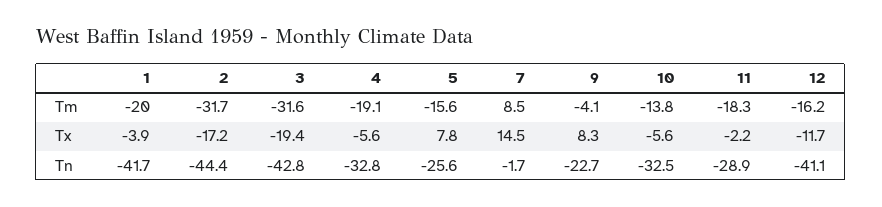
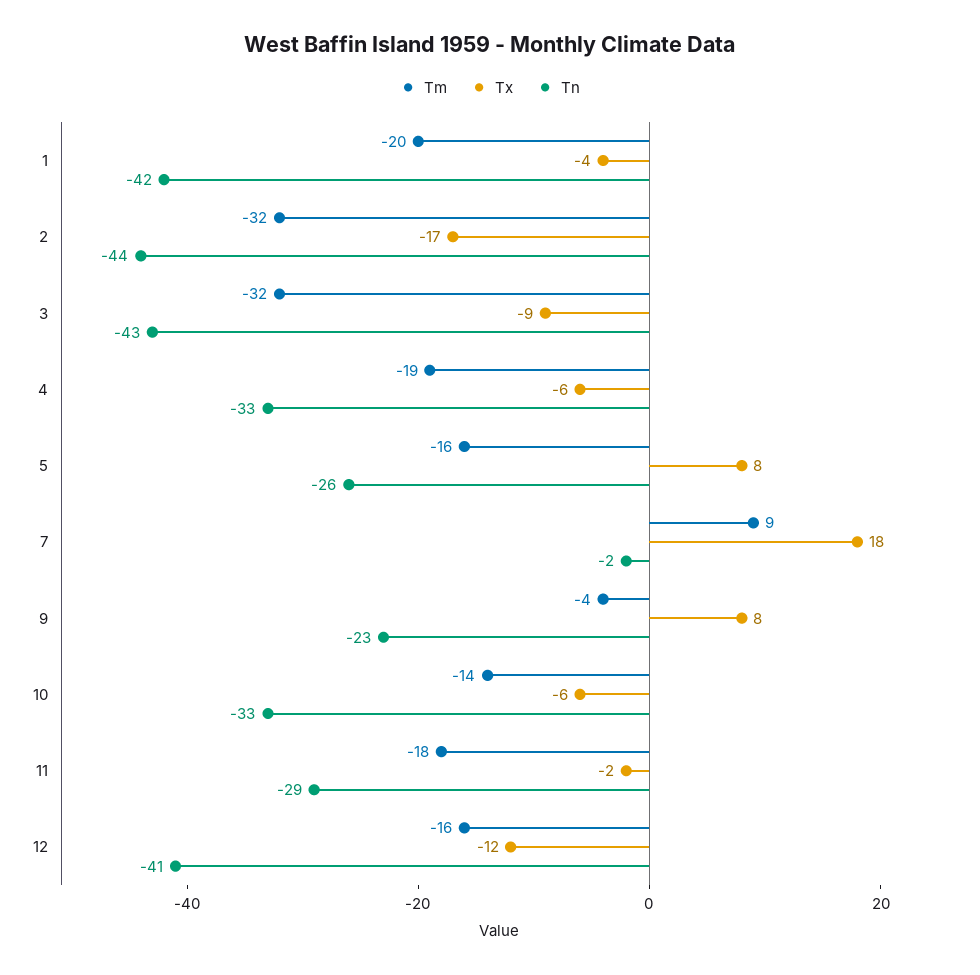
Tx, 3: -19.4 -> -9
Tx, 7: 14.5 -> 18

